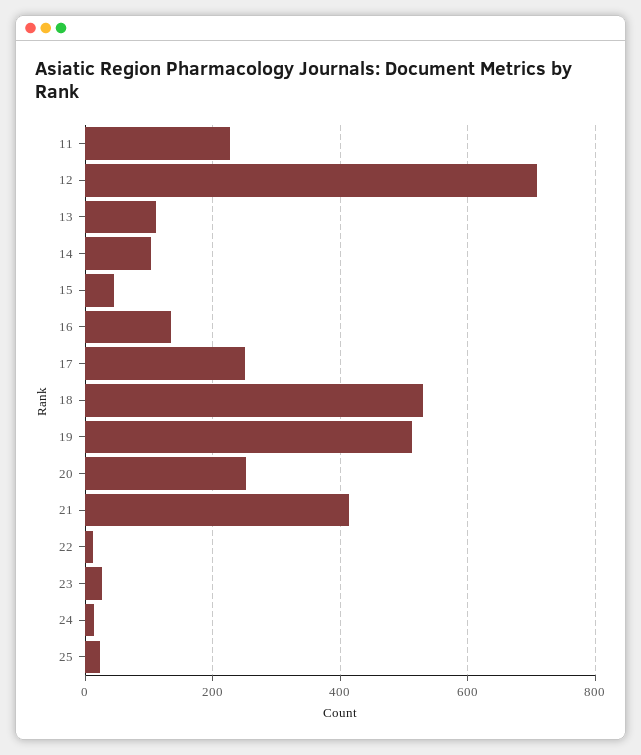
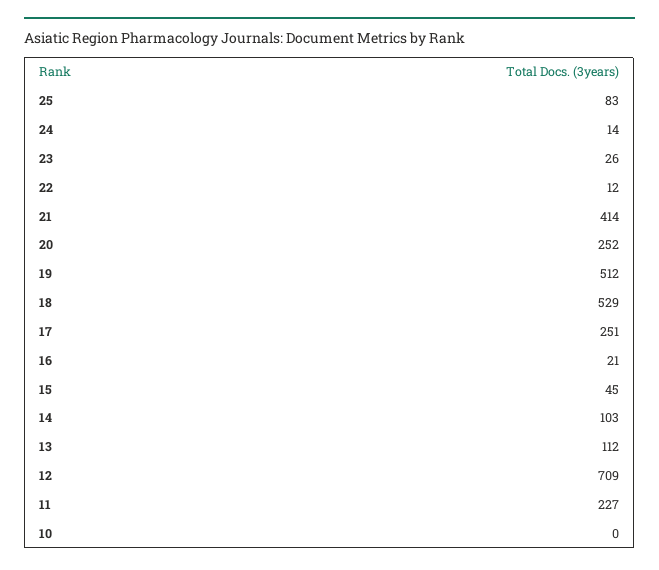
16: 140 -> 21
25: 20 -> 83
10: none -> 0

